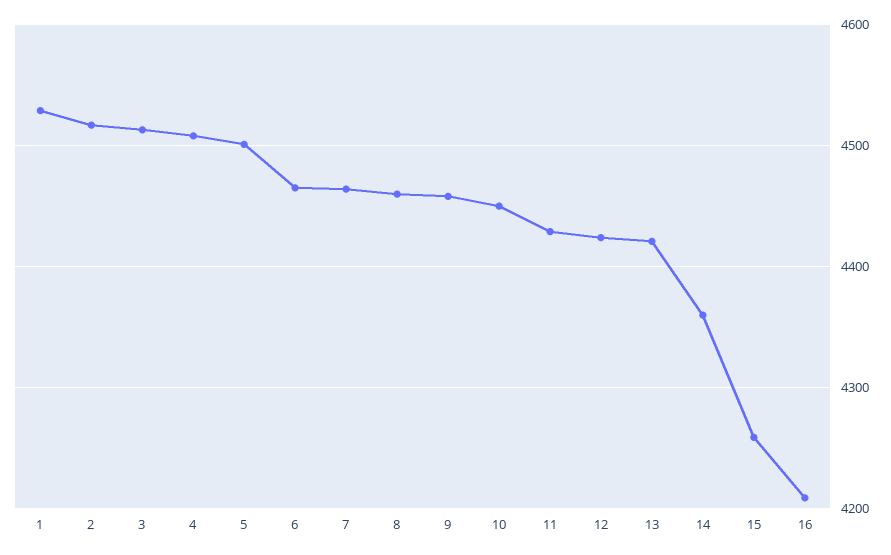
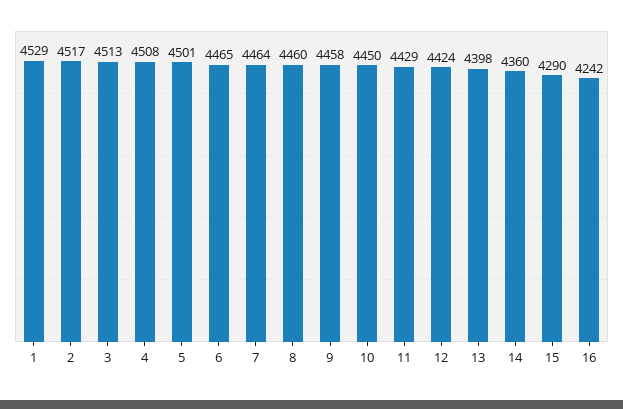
13: 4420 -> 4398
15: 4260 -> 4290
16: 4210 -> 4242

